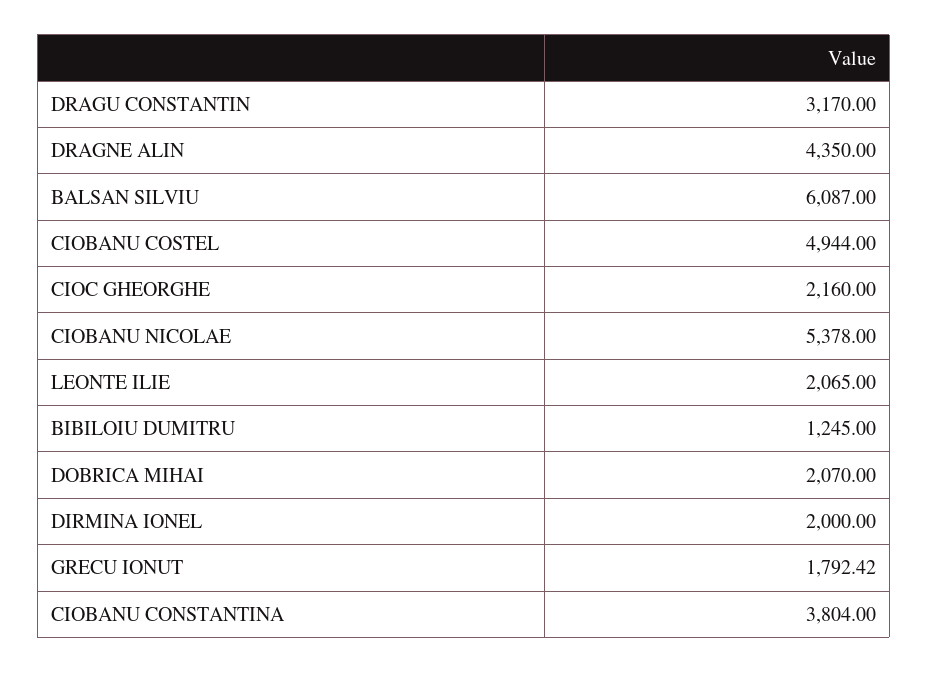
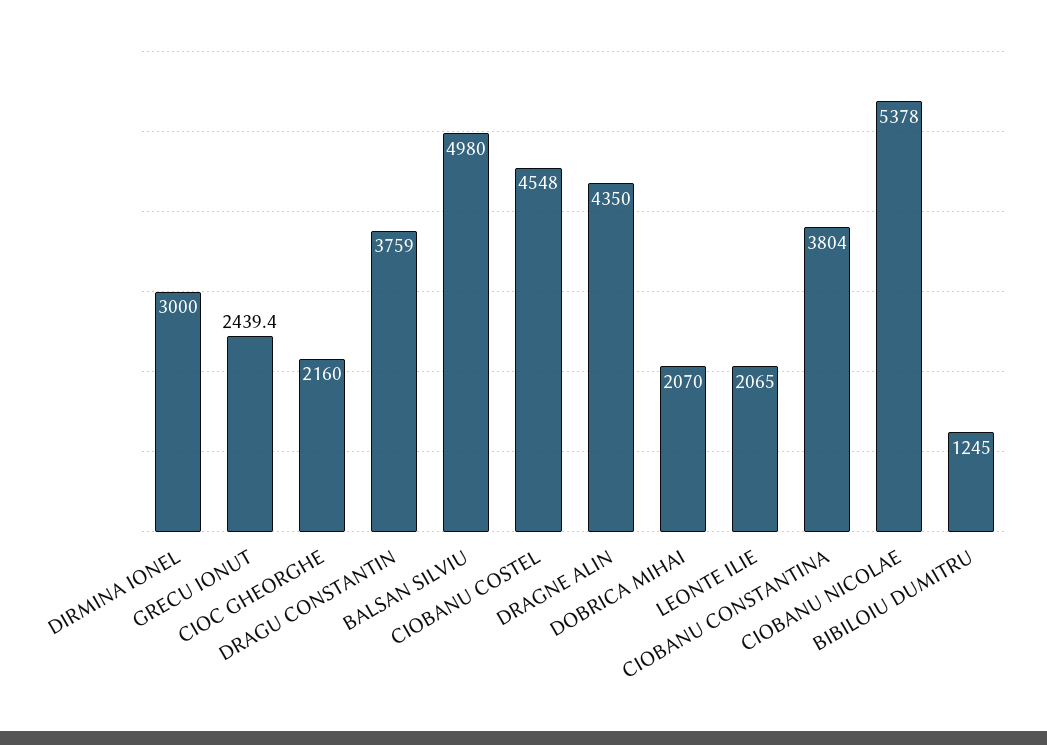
DRAGU CONSTANTIN: 3170 -> 3759
BALSAN SILVIU: 6087 -> 4980
CIOBANU COSTEL: 4944 -> 4548
DIRMINA IONEL: 2000 -> 3000
GRECU IONUT: 1792.42 -> 2439.4

